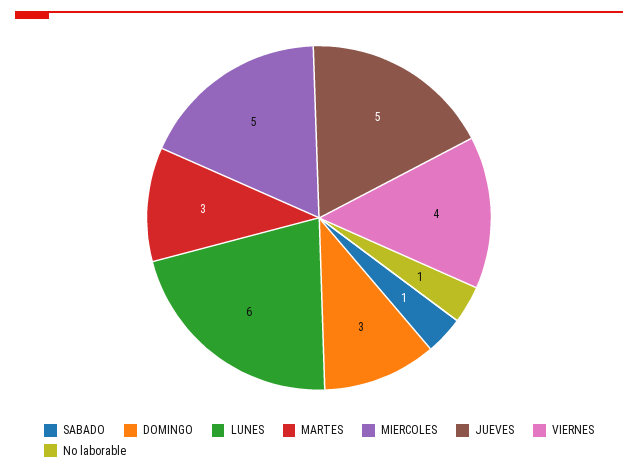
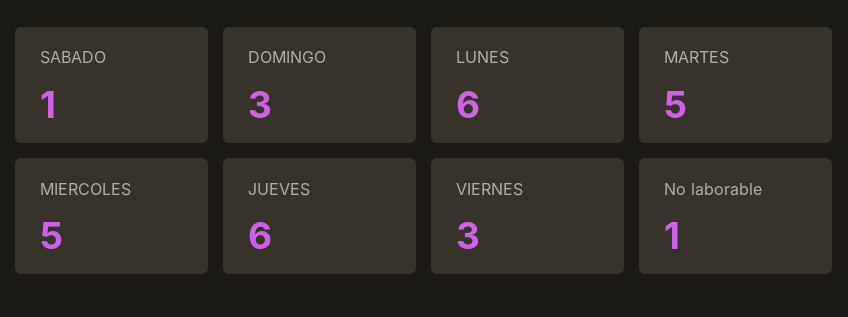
MARTES: 3 -> 5
JUEVES: 5 -> 6
VIERNES: 4 -> 3

